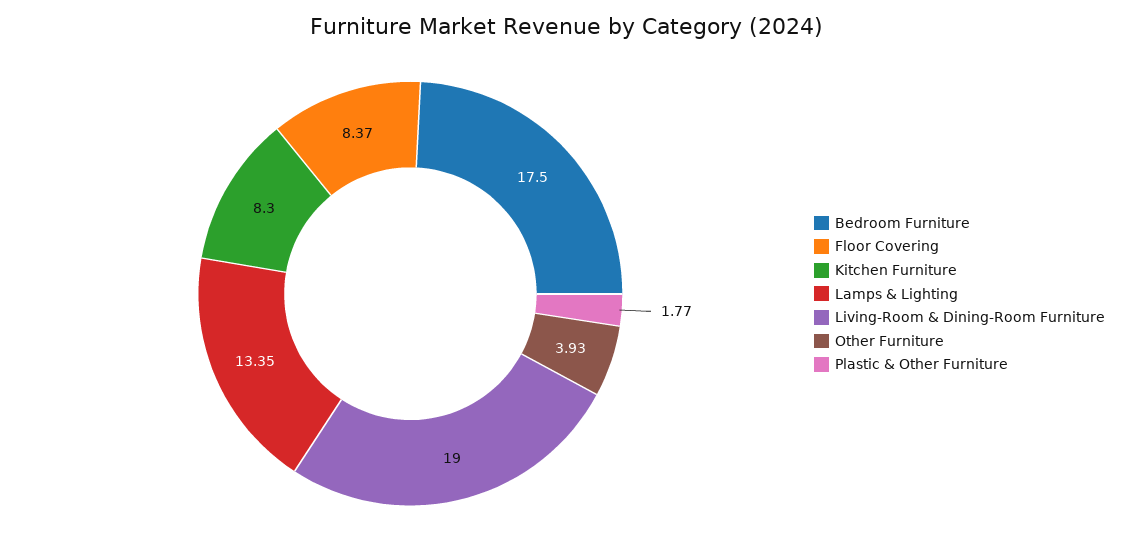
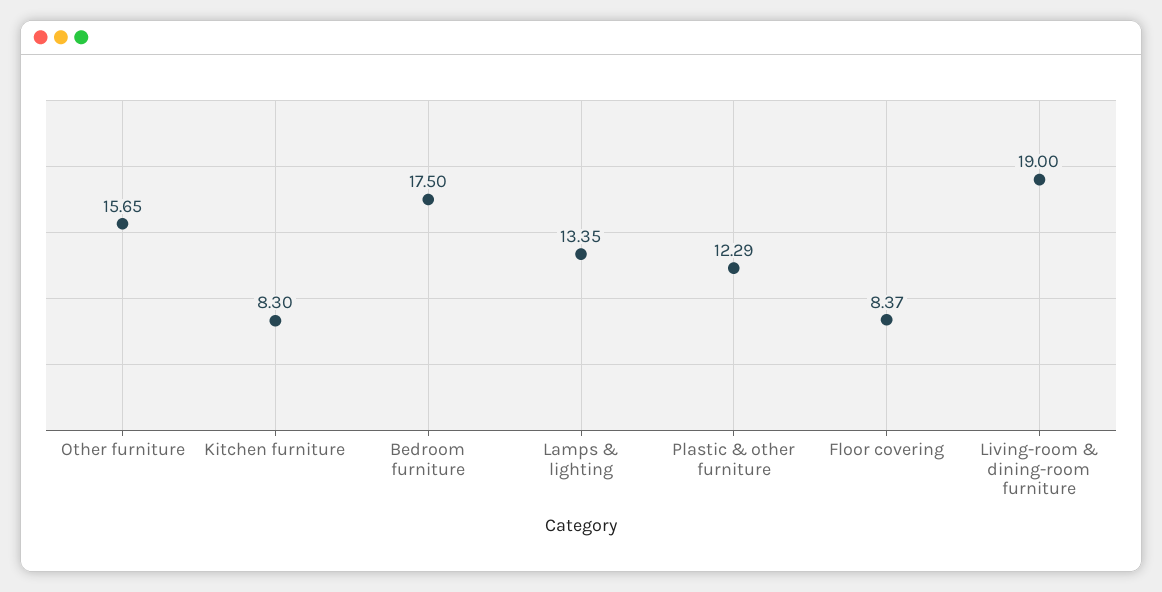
Other Furniture: 3.93 -> 15.65
Plastic & Other Furniture: 1.77 -> 12.29

